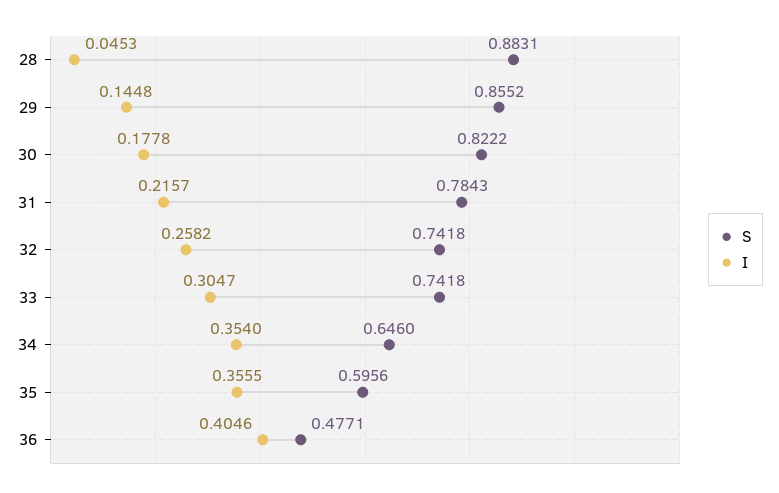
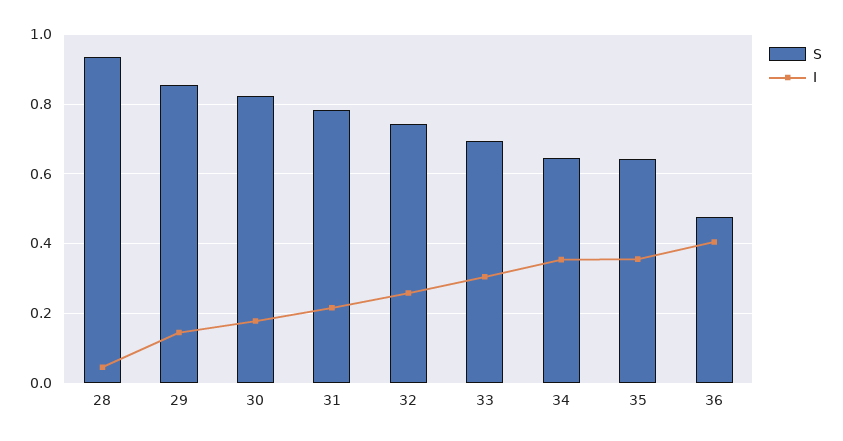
S, 28: 0.8831 -> 0.94
S, 33: 0.7418 -> 0.7
S, 35: 0.5956 -> 0.64

